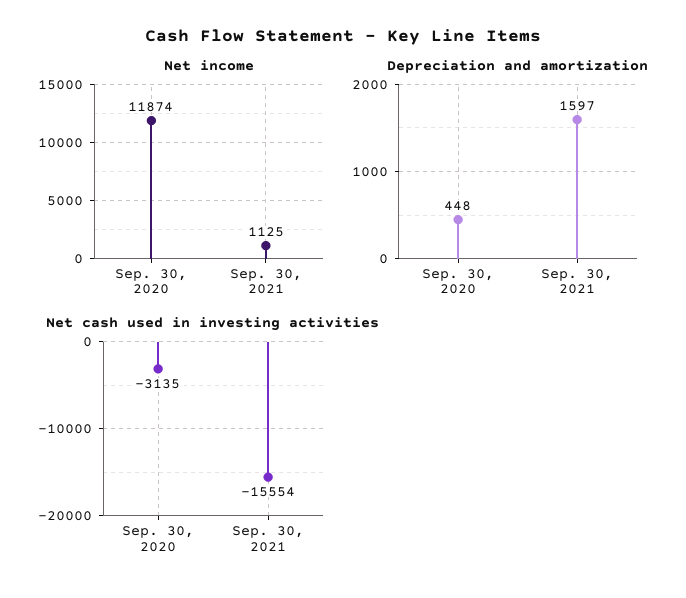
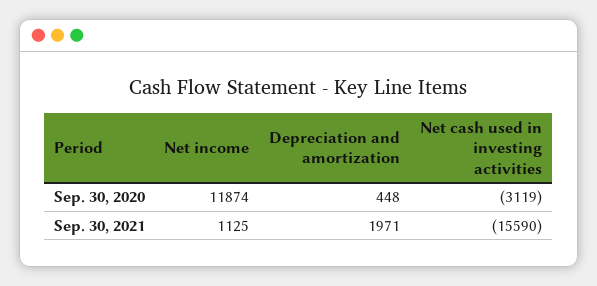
Depreciation and amortization, Sep. 30, 2021: 1597 -> 1971
Net cash used in investing activities, Sep. 30, 2020: -3135 -> -3119
Net cash used in investing activities, Sep. 30, 2021: -15554 -> -15590

